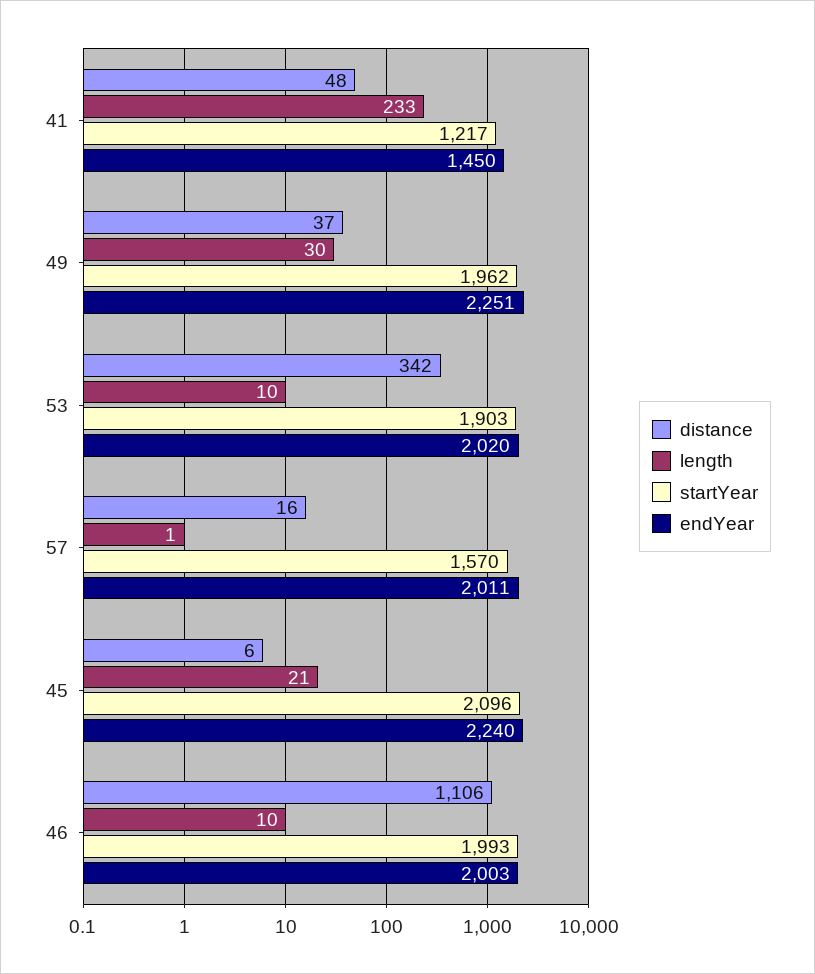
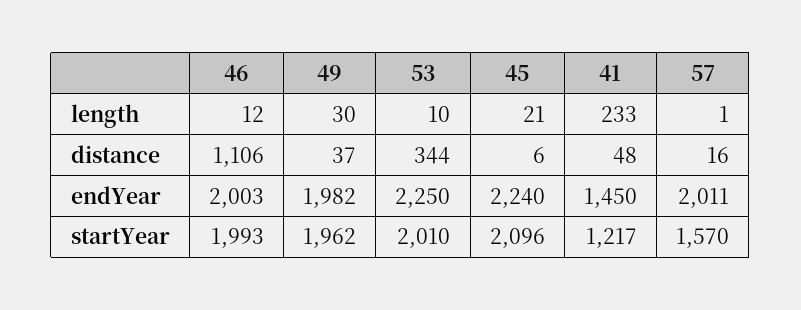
endYear, 49: 2251 -> 1982
distance, 53: 342 -> 344
startYear, 53: 1903 -> 2010
endYear, 53: 2020 -> 2250
length, 46: 10 -> 12

